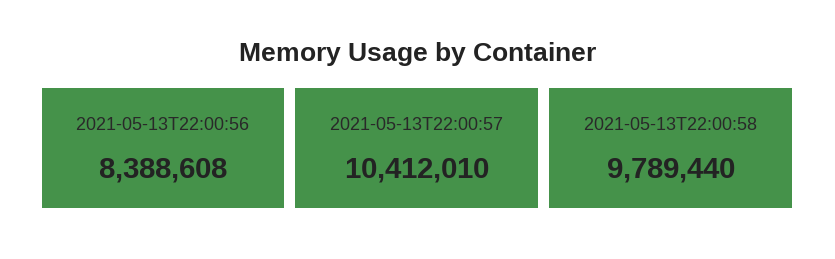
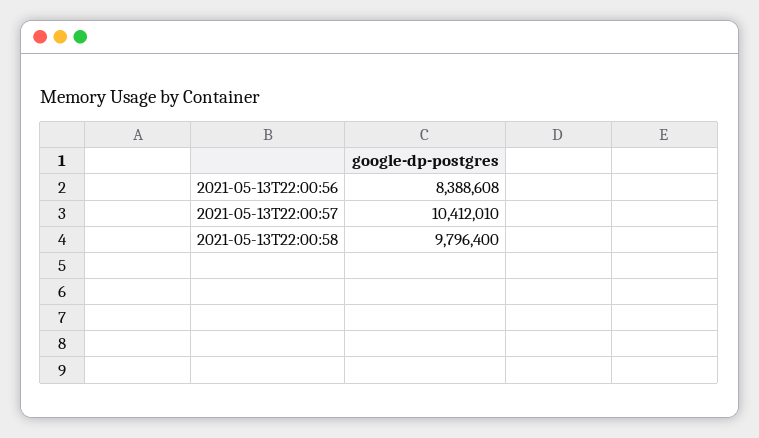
2021-05-13T22:00:58: 9789440 -> 9796400

